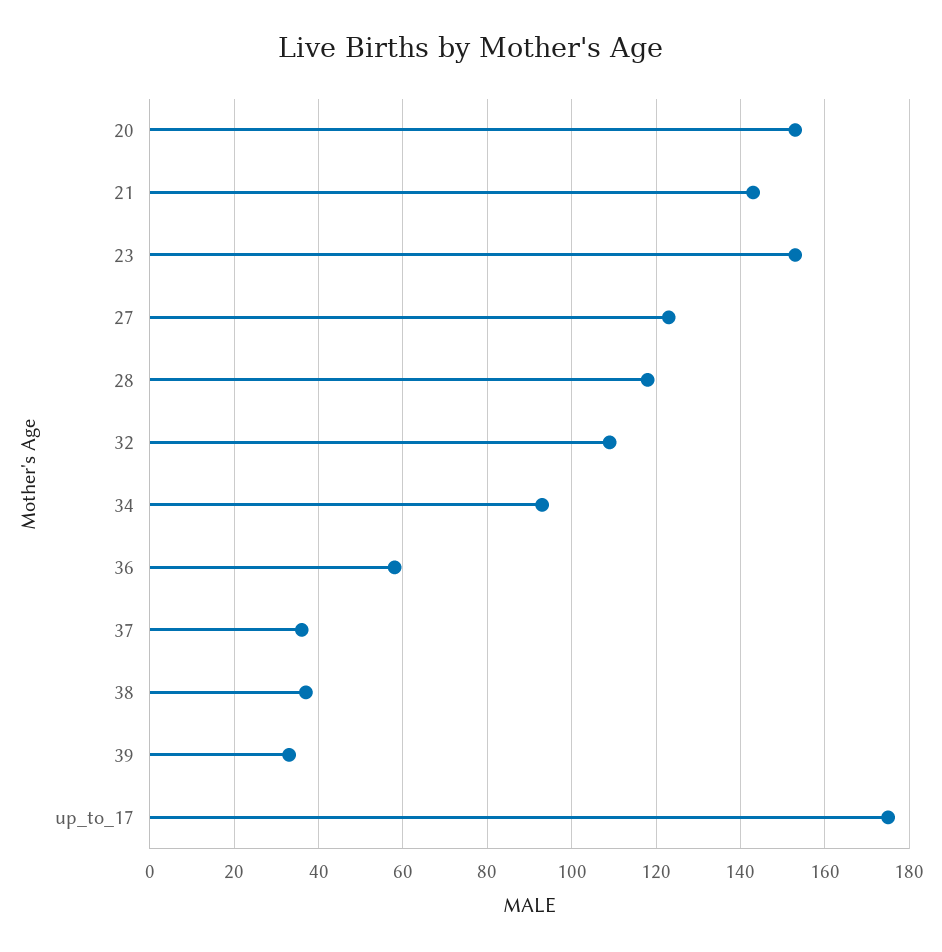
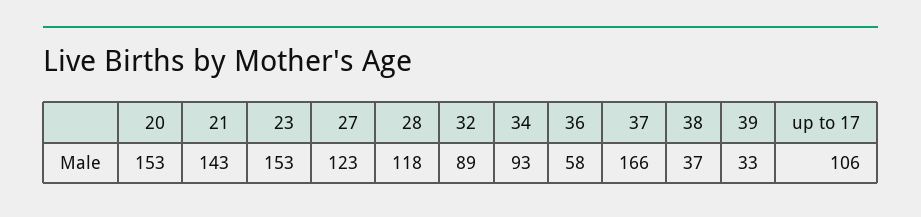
32: 110 -> 89
37: 35 -> 166
up_to_17: 175 -> 106

